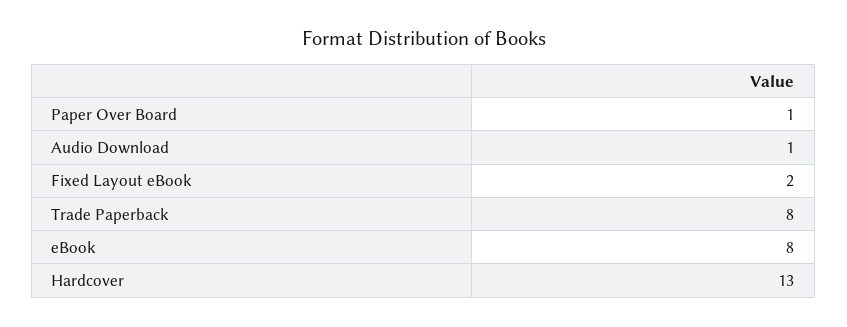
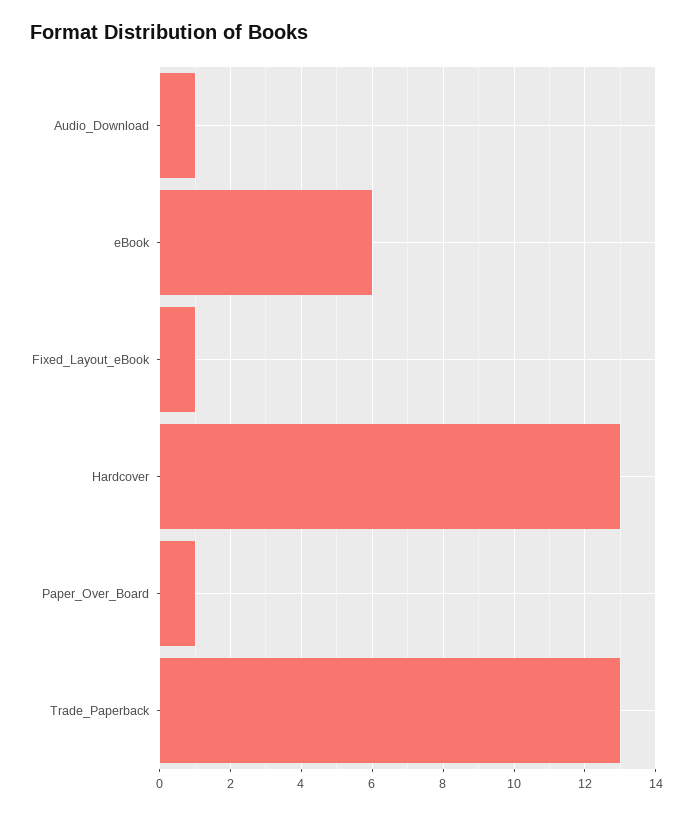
Fixed Layout eBook: 2 -> 1
Trade Paperback: 8 -> 13
eBook: 8 -> 6

